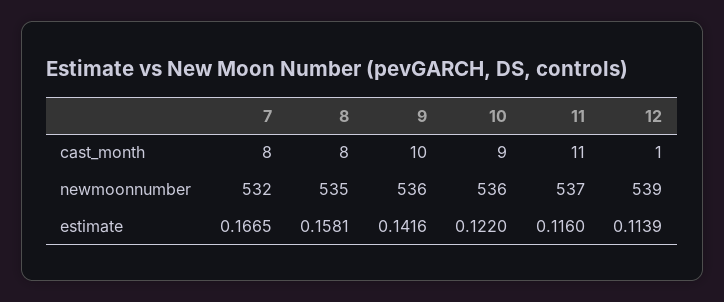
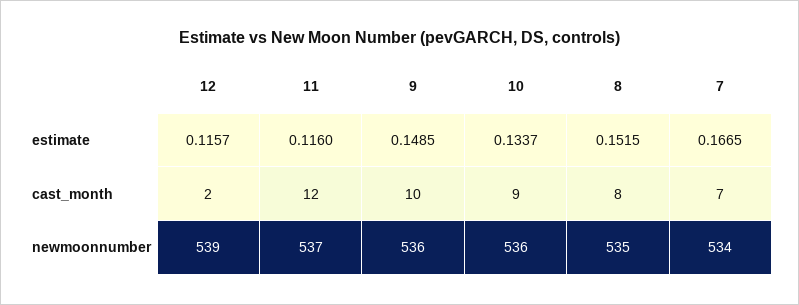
7, cast_month: 8 -> 7
11, cast_month: 11 -> 12
12, cast_month: 1 -> 2
7, newmoonnumber: 532 -> 534
8, estimate: 0.1581 -> 0.1515
9, estimate: 0.1416 -> 0.1485
10, estimate: 0.122 -> 0.1337
12, estimate: 0.1139 -> 0.1157

